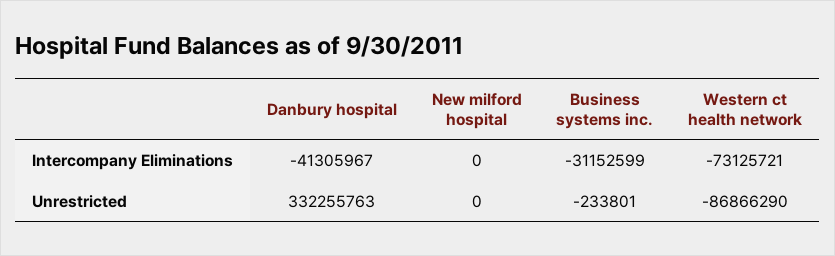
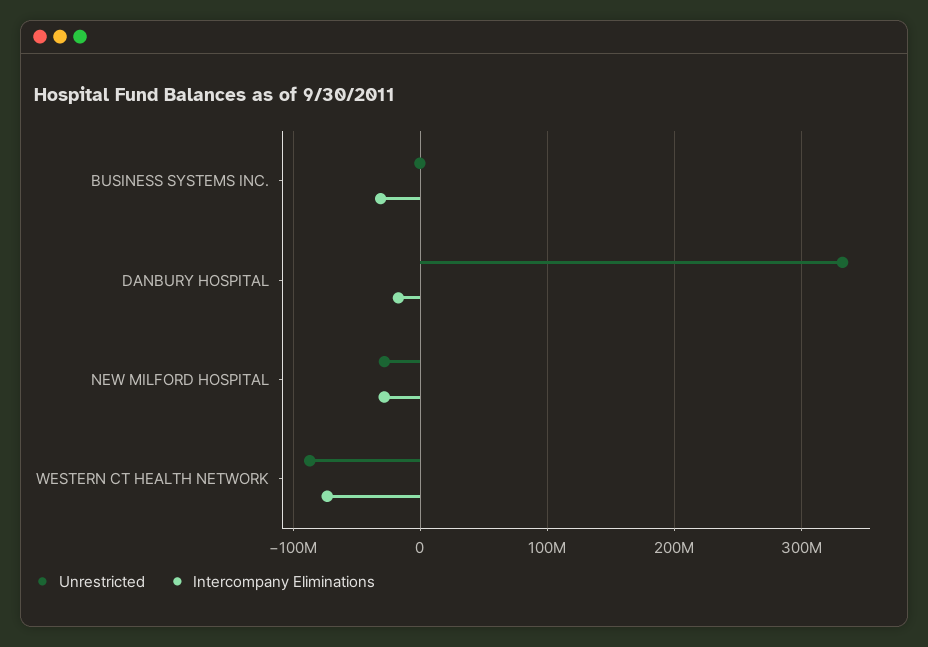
Intercompany Eliminations, Danbury hospital: -41305967 -> -20000000
Intercompany Eliminations, New milford hospital: 0 -> -30000000
Unrestricted, New milford hospital: 0 -> -30000000

